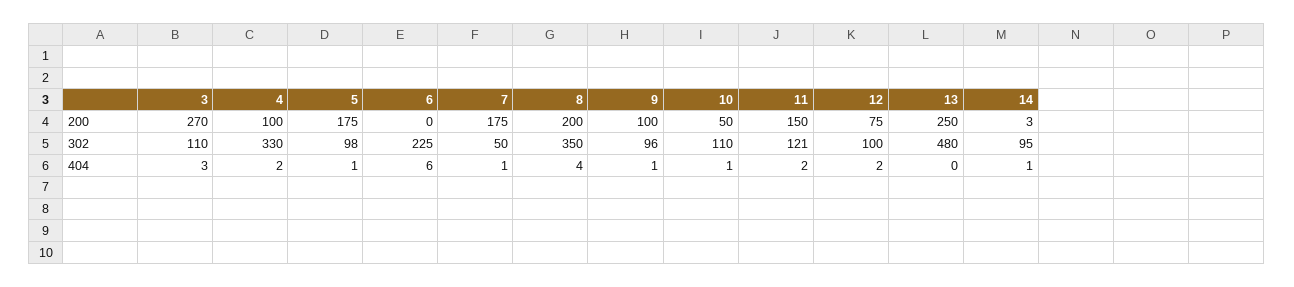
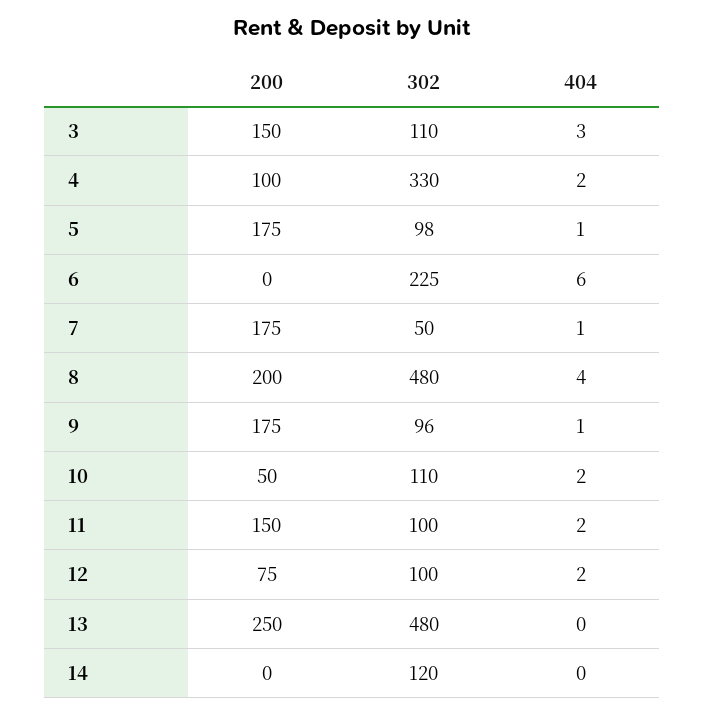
3, 200: 270 -> 150
9, 200: 100 -> 175
14, 200: 3 -> 0
8, 302: 350 -> 480
11, 302: 121 -> 100
14, 302: 95 -> 120
10, 404: 1 -> 2
14, 404: 1 -> 0

